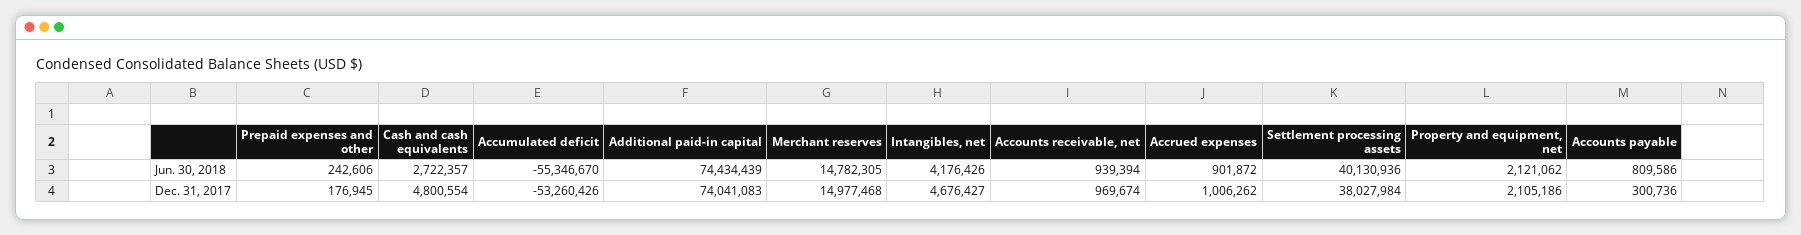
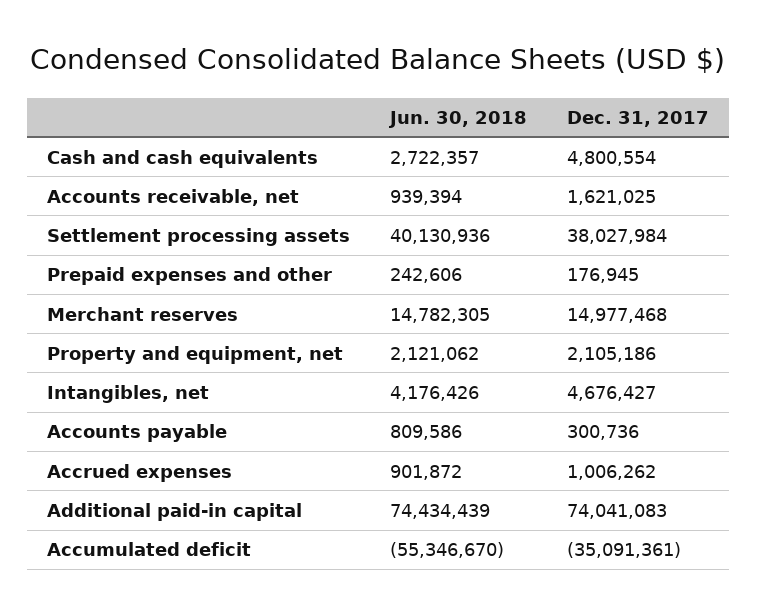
Accumulated deficit, Dec. 31, 2017: -53260426 -> -35091361
Accounts receivable, net, Dec. 31, 2017: 969674 -> 1621025

